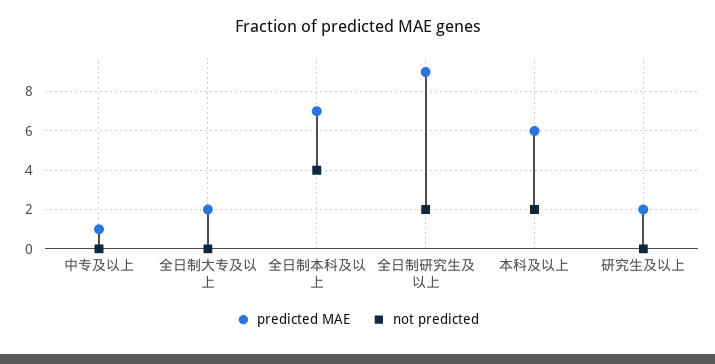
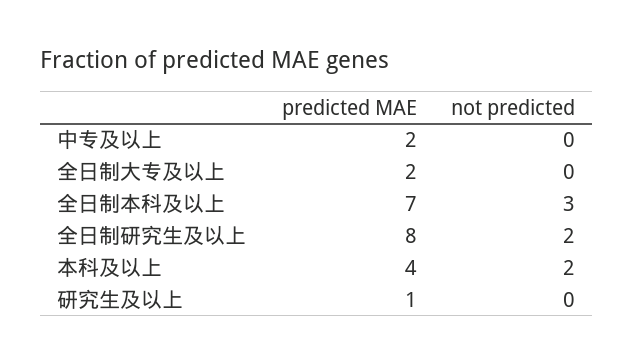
predicted MAE, 中专及以上: 1 -> 2
not predicted, 全日制本科及以上: 4 -> 3
predicted MAE, 全日制研究生及以上: 9 -> 8
predicted MAE, 本科及以上: 6 -> 4
predicted MAE, 研究生及以上: 2 -> 1

